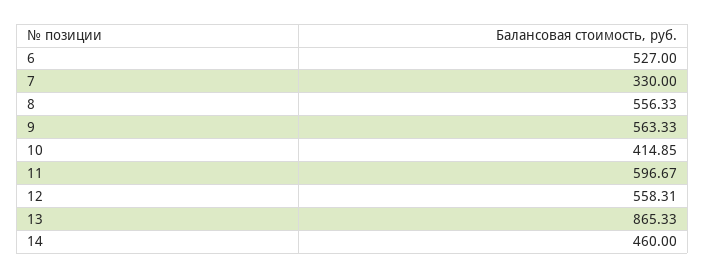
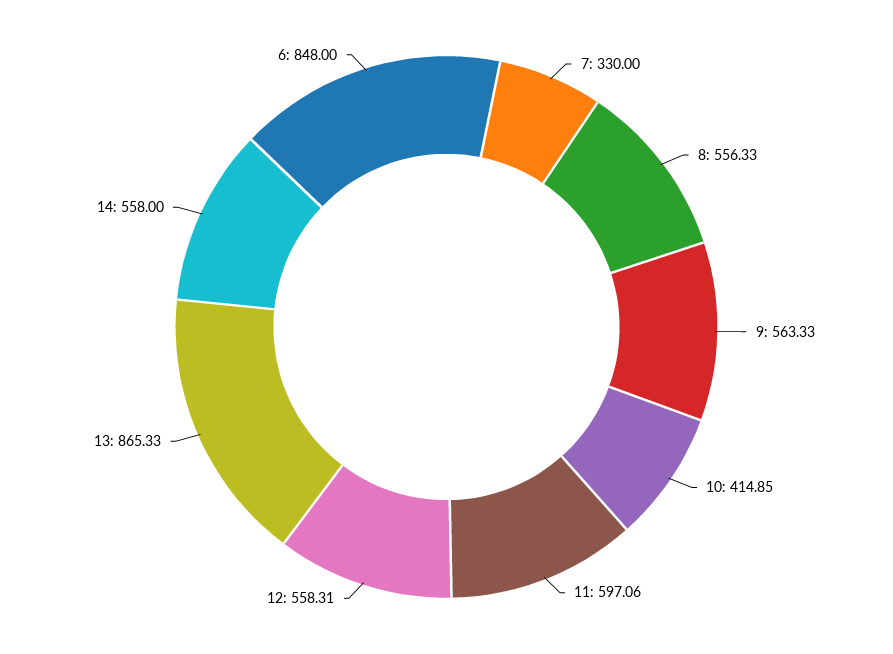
6: 527 -> 848
11: 596.67 -> 597.06
14: 460 -> 558

